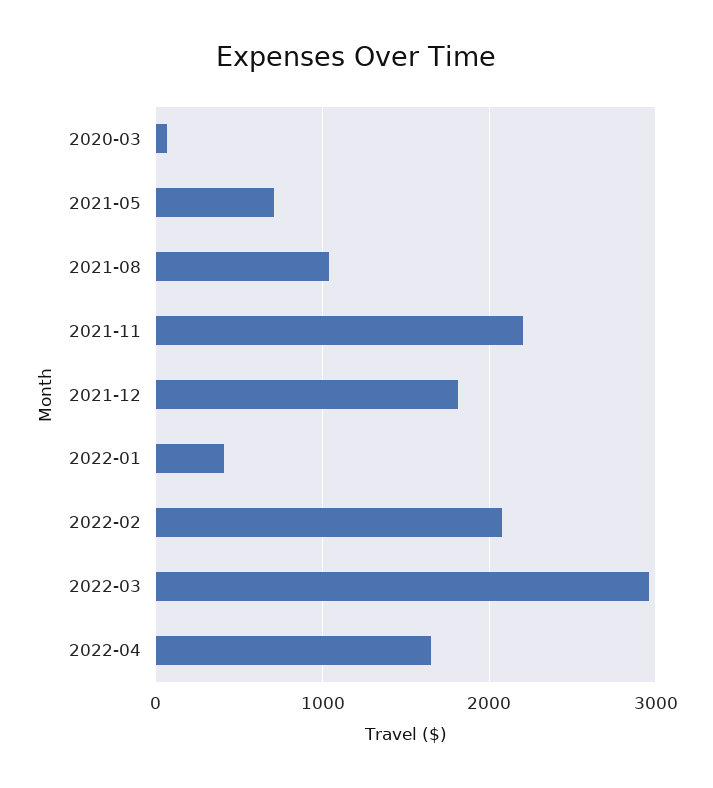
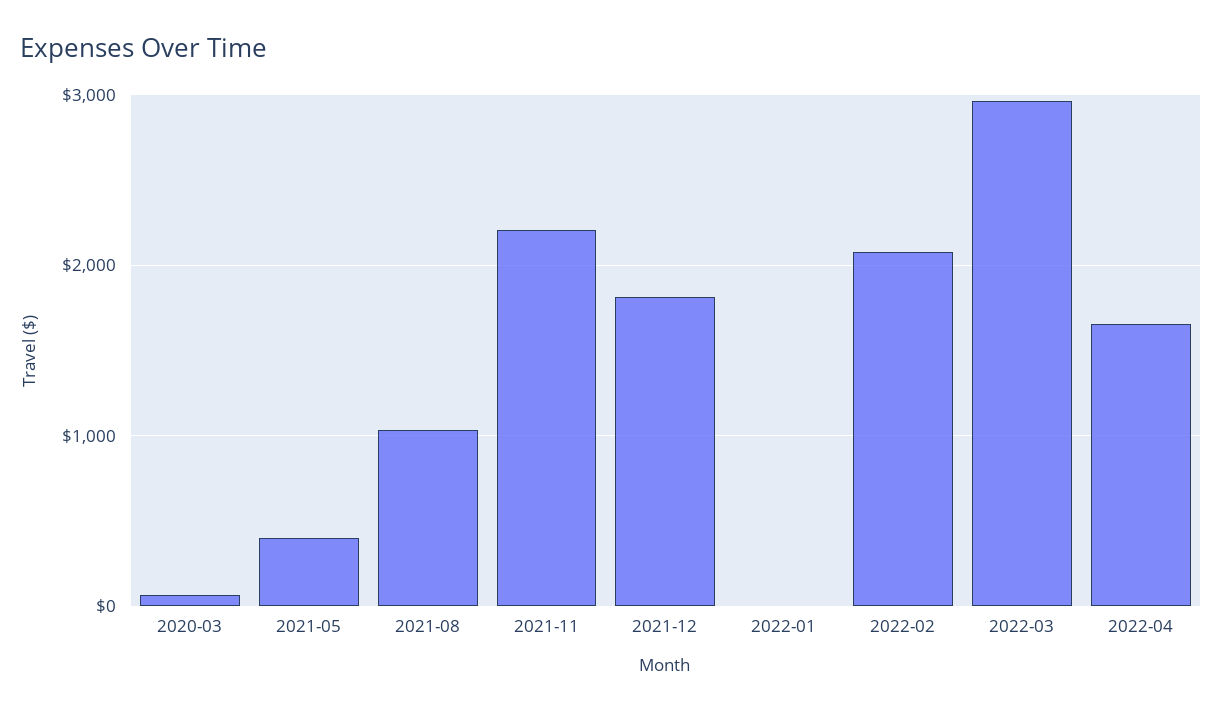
2021-05: 700 -> 400
2022-01: 400 -> 0

